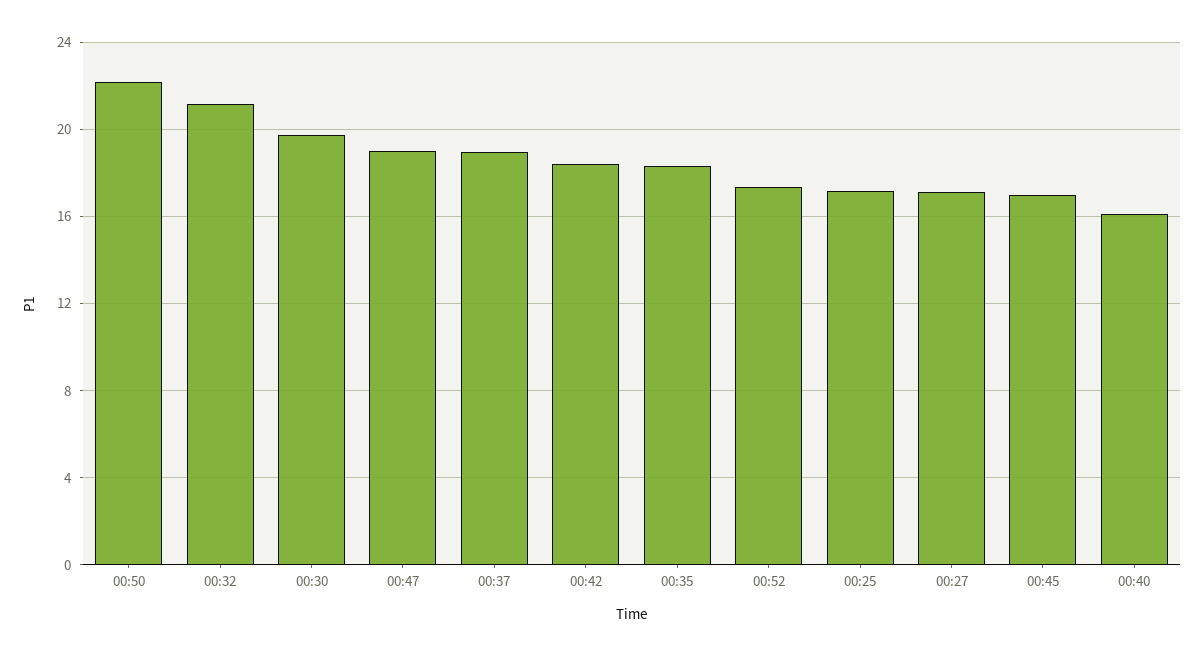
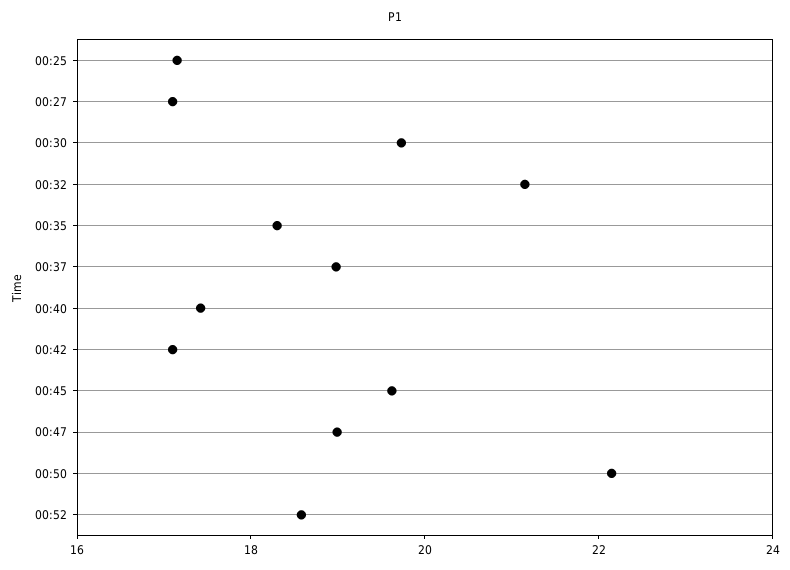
00:42: 18.5 -> 17
00:52: 17.5 -> 18.5
00:45: 17 -> 19.5
00:40: 16 -> 17.5

